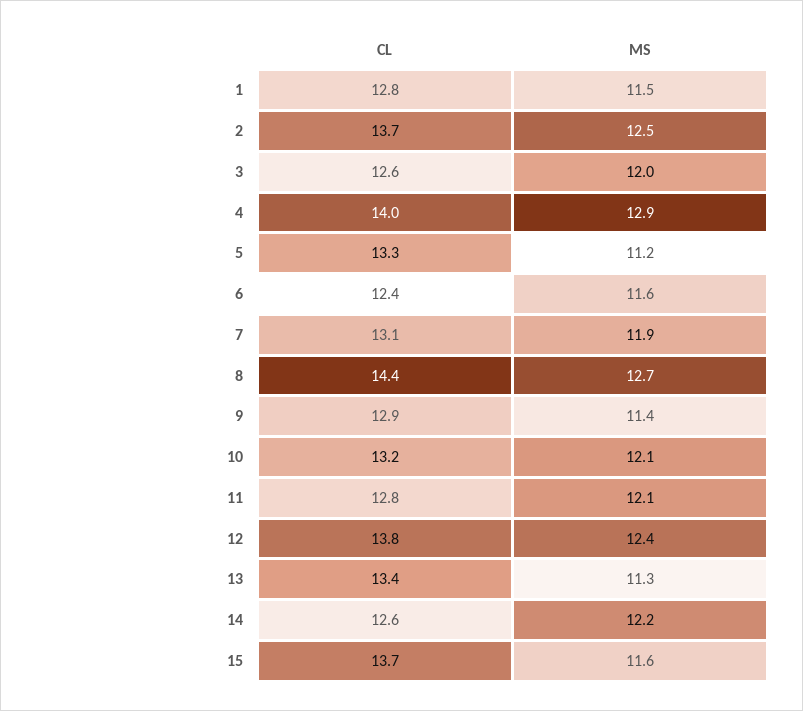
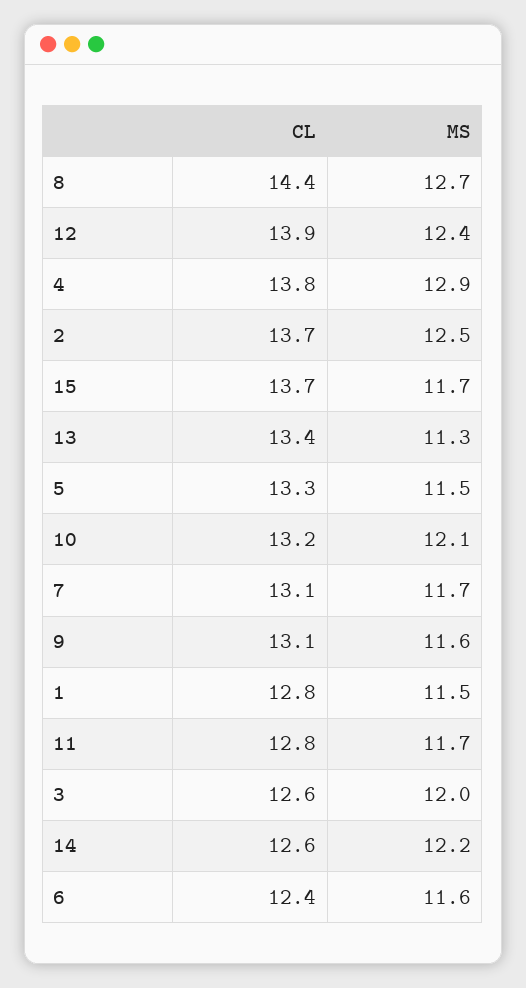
CL, 4: 14 -> 13.8
MS, 5: 11.2 -> 11.5
MS, 7: 11.9 -> 11.7
CL, 9: 12.9 -> 13.1
MS, 9: 11.4 -> 11.6
MS, 11: 12.1 -> 11.7
CL, 12: 13.8 -> 13.9
MS, 15: 11.6 -> 11.7

